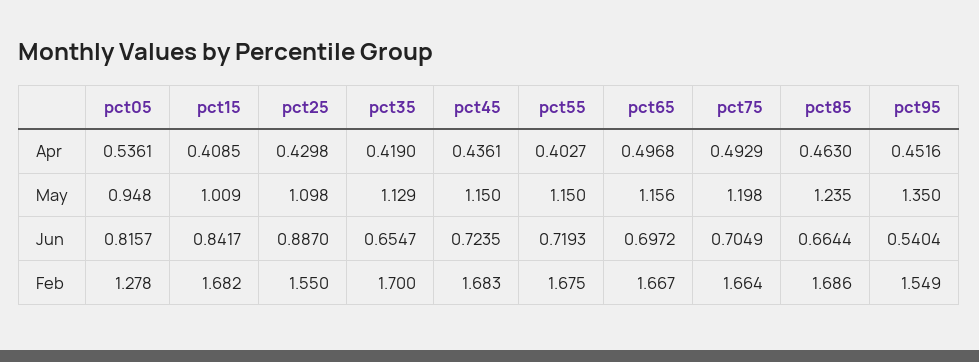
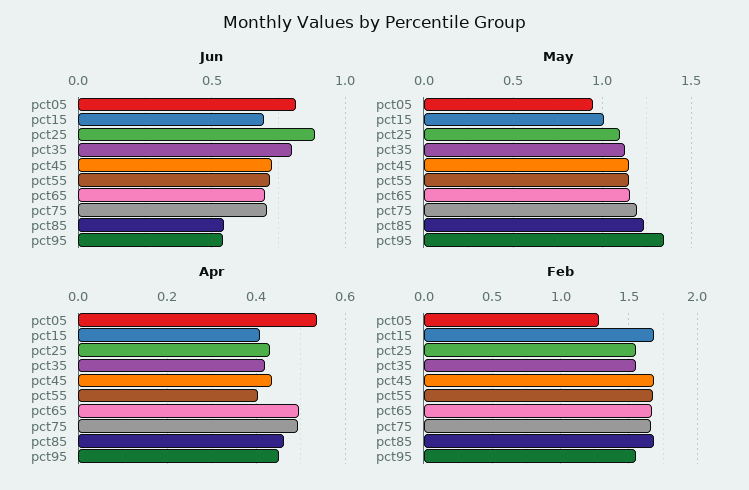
Jun, pct15: 0.8417 -> 0.7
Jun, pct35: 0.6547 -> 0.8
Jun, pct85: 0.6644 -> 0.55
Feb, pct35: 1.7 -> 1.55

